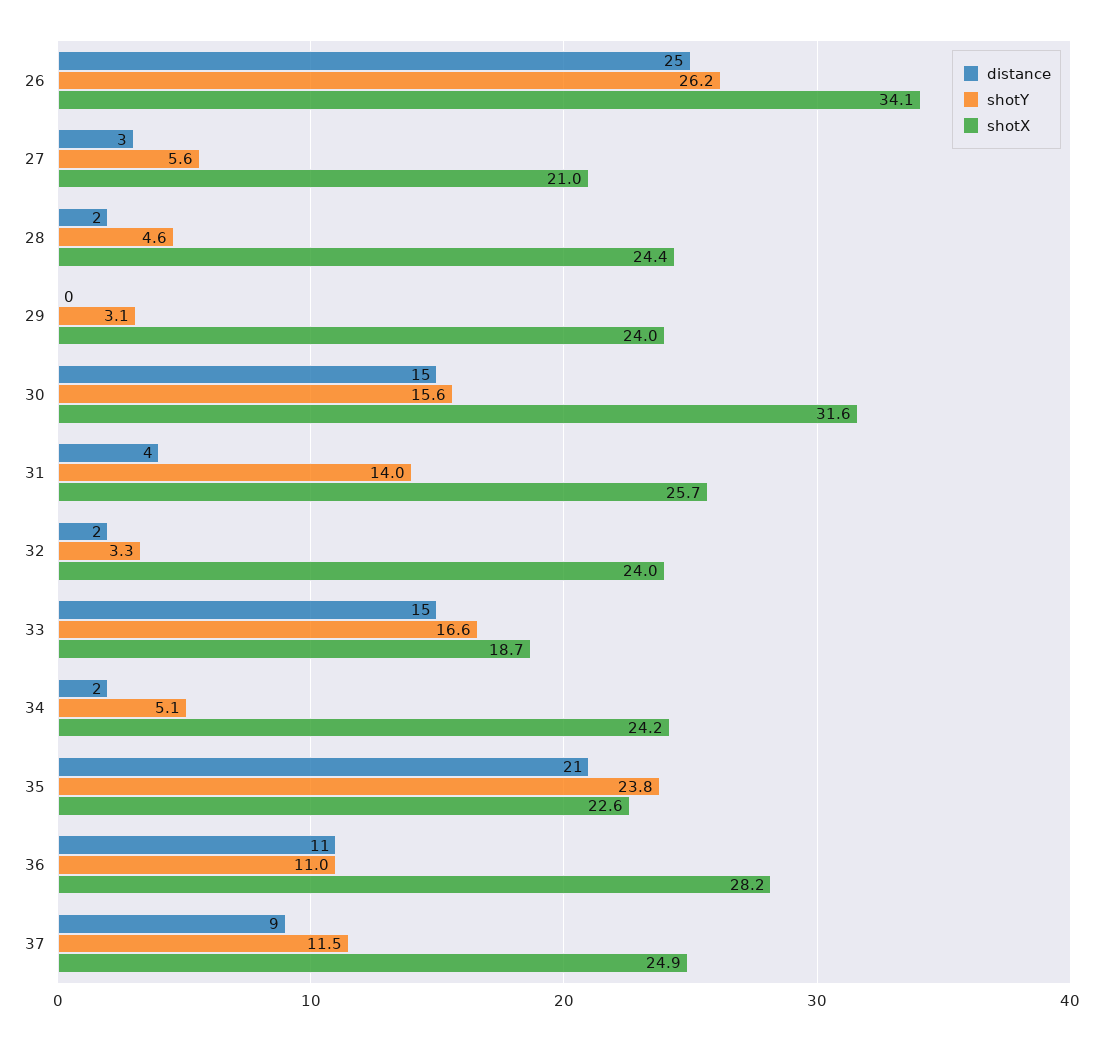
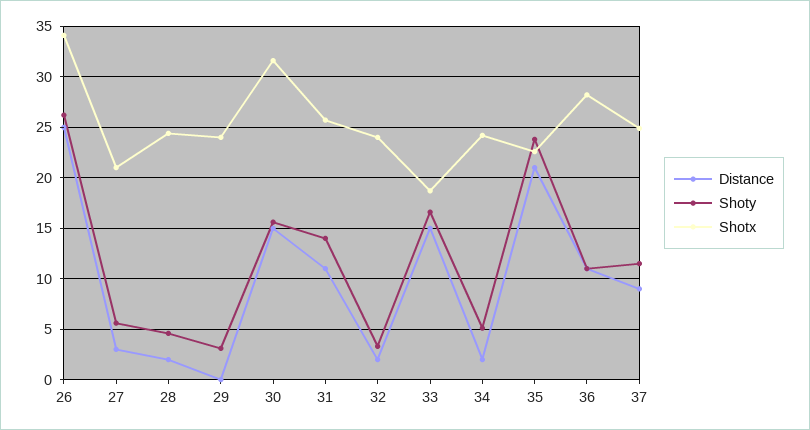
distance, 31: 4 -> 11

